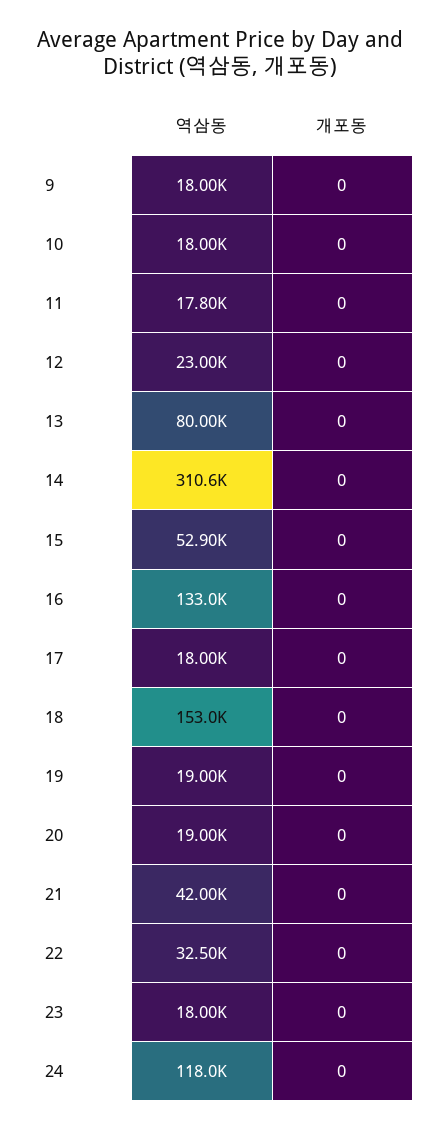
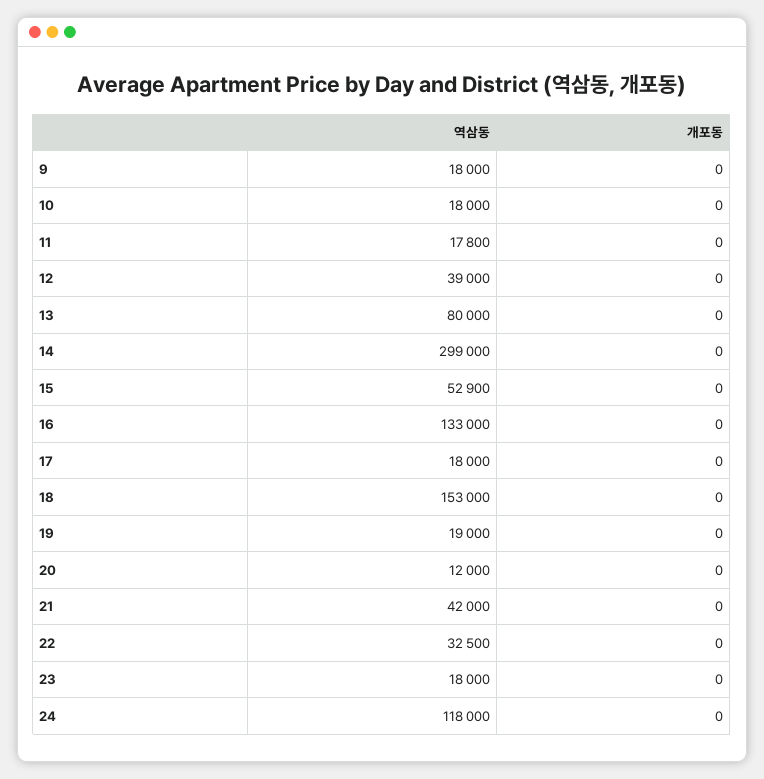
역삼동, 12: 23000 -> 39000
역삼동, 14: 310600 -> 299000
역삼동, 20: 19000 -> 12000

